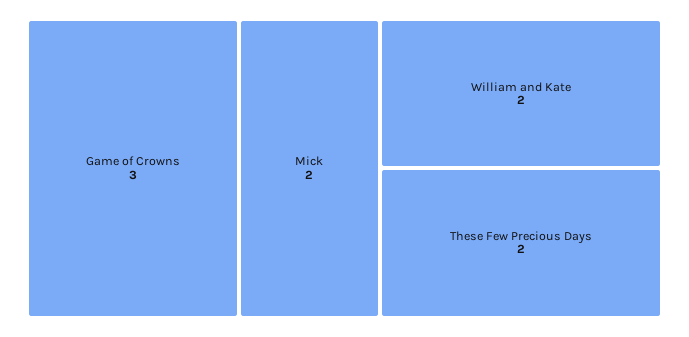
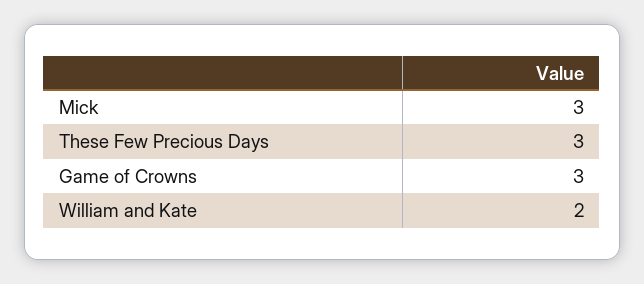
Mick: 2 -> 3
These Few Precious Days: 2 -> 3

